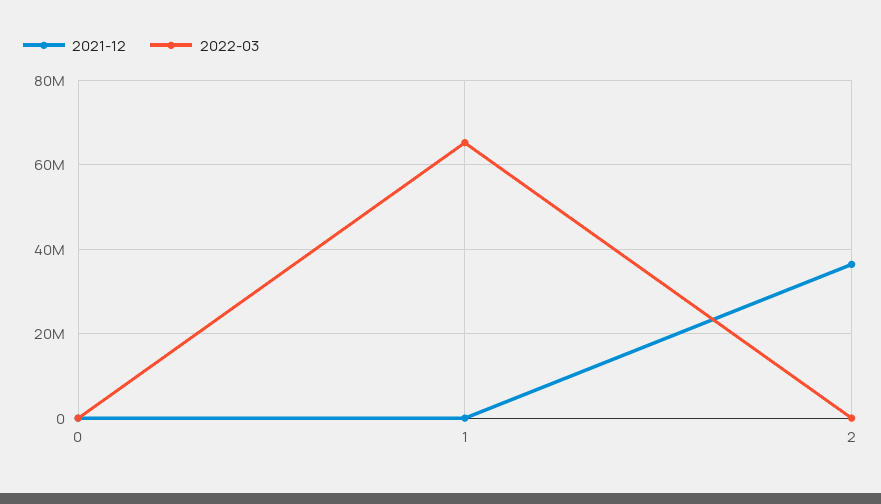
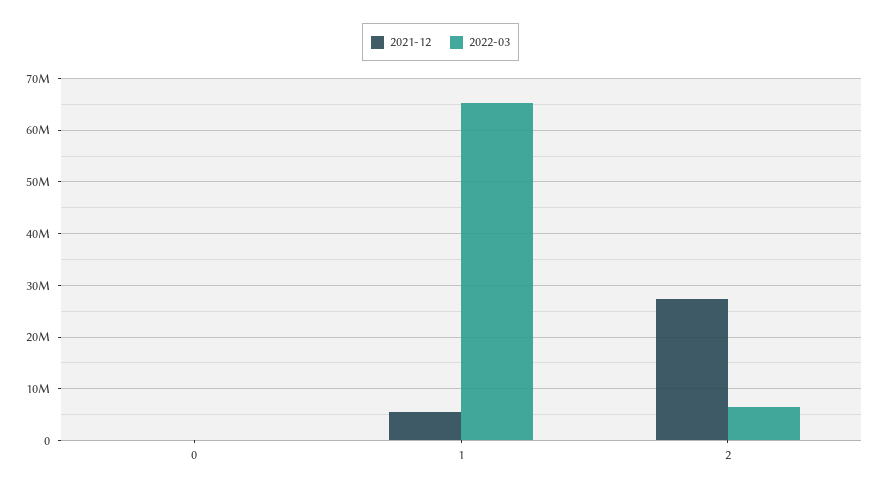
2021-12, 1: 0 -> 6000000
2021-12, 2: 36000000 -> 28000000
2022-03, 2: 0 -> 6000000

